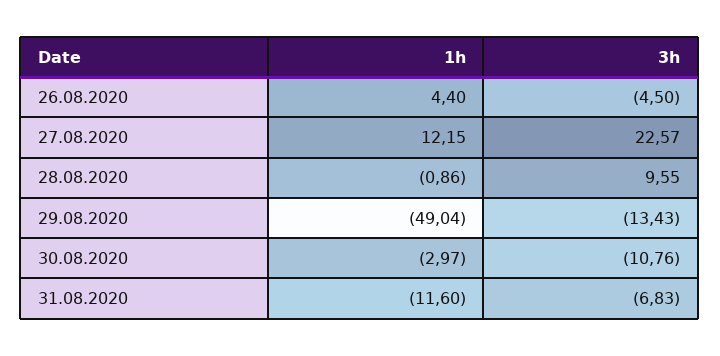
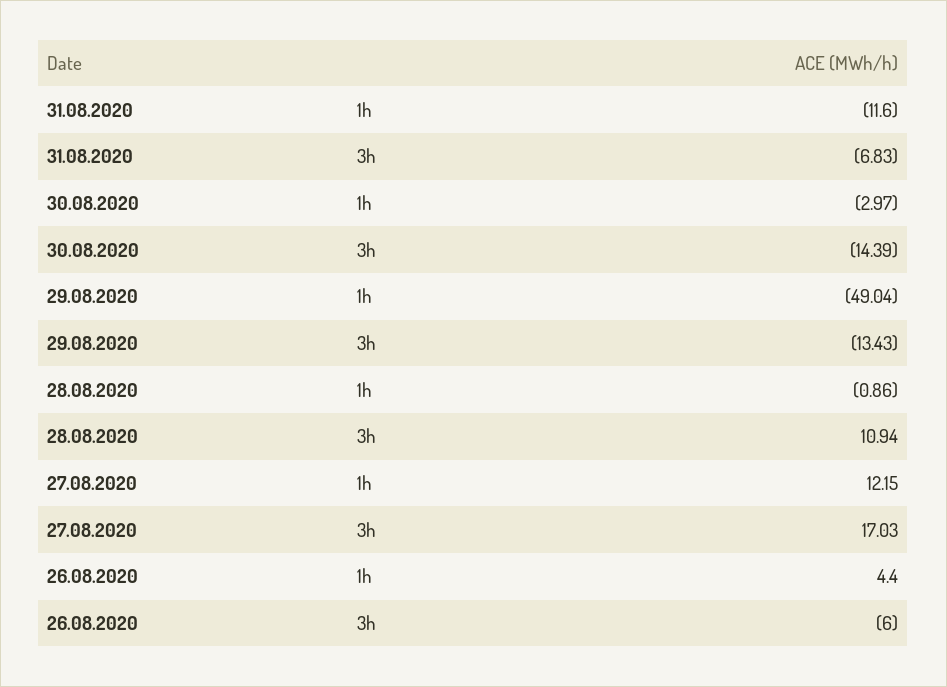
3h, 26.08.2020: -4.5 -> -6
3h, 27.08.2020: 22.57 -> 17.03
3h, 28.08.2020: 9.55 -> 10.94
3h, 30.08.2020: -10.76 -> -14.39

